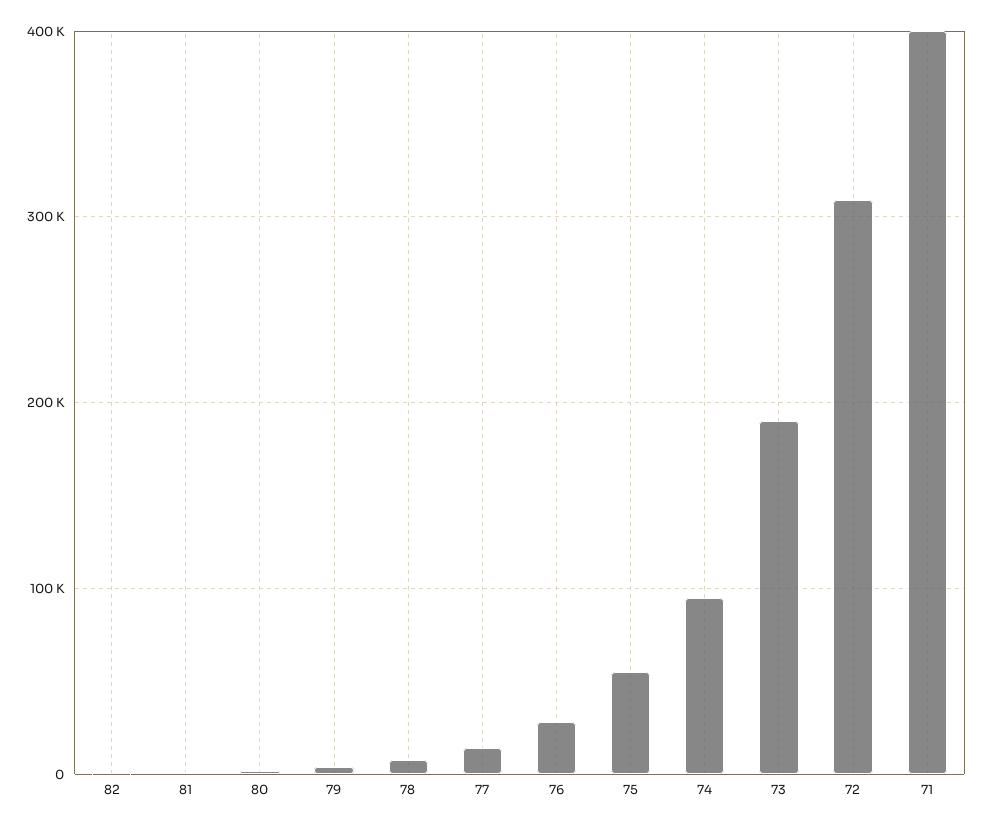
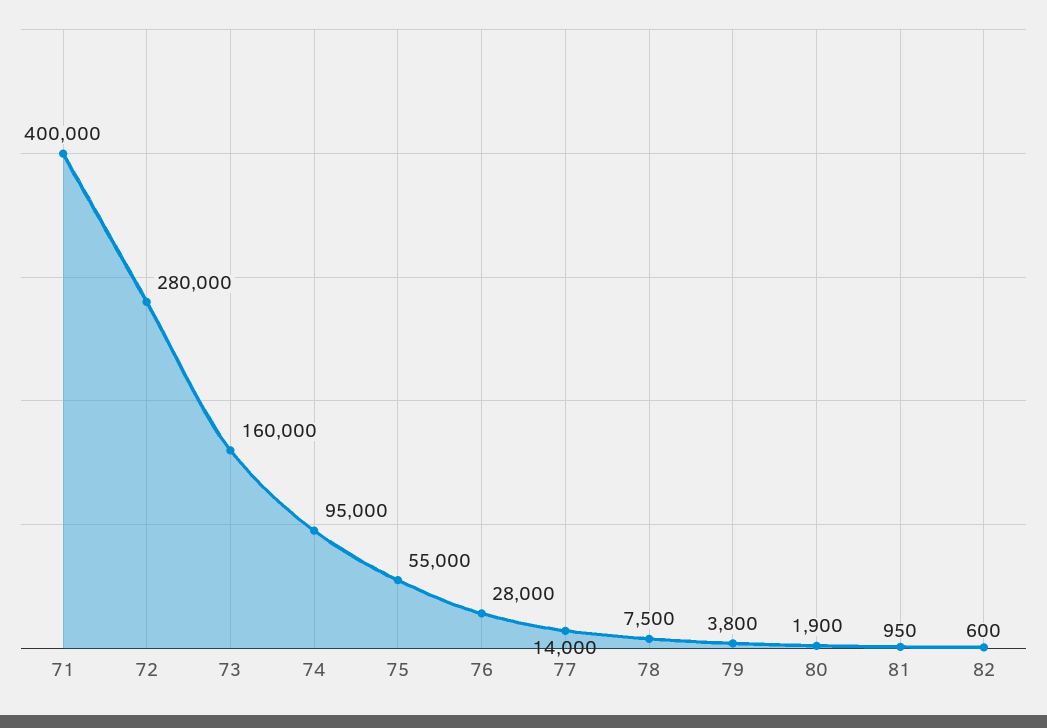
73: 190000 -> 160000
72: 310000 -> 280000

